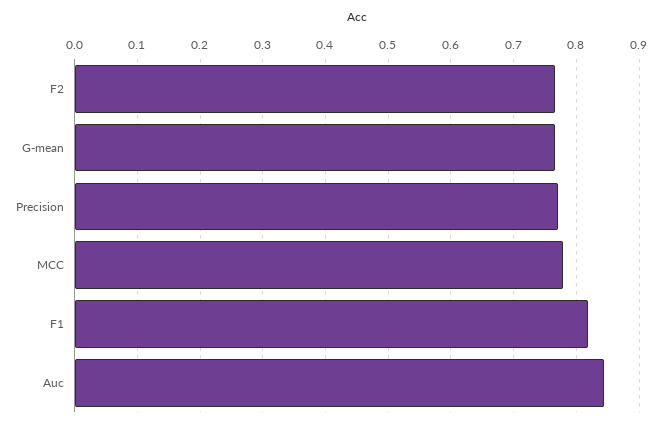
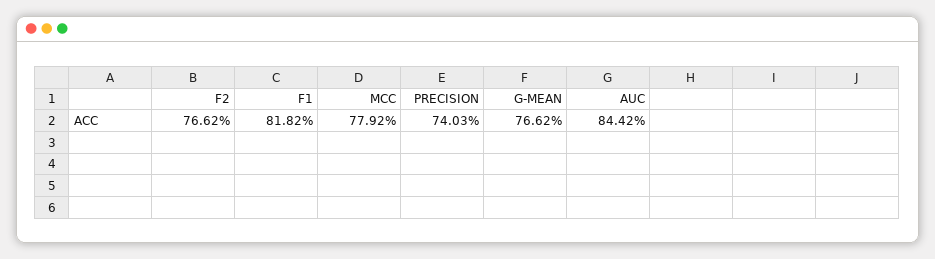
Precision: 0.77 -> 0.7403

